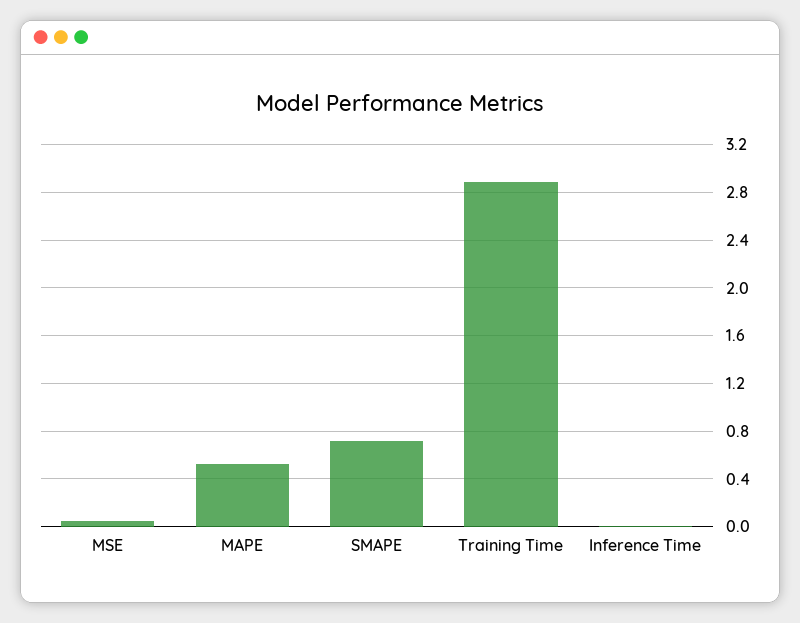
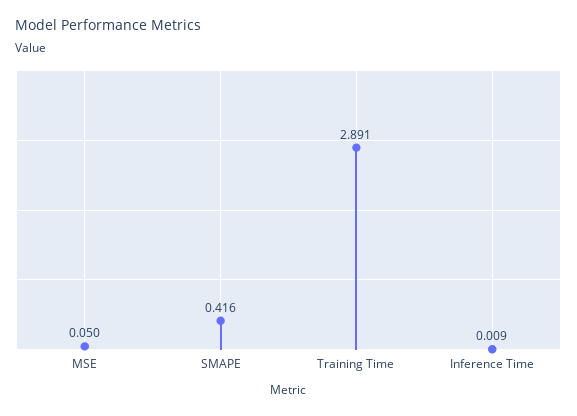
MAPE: 0.5 -> none
SMAPE: 0.7 -> 0.416

